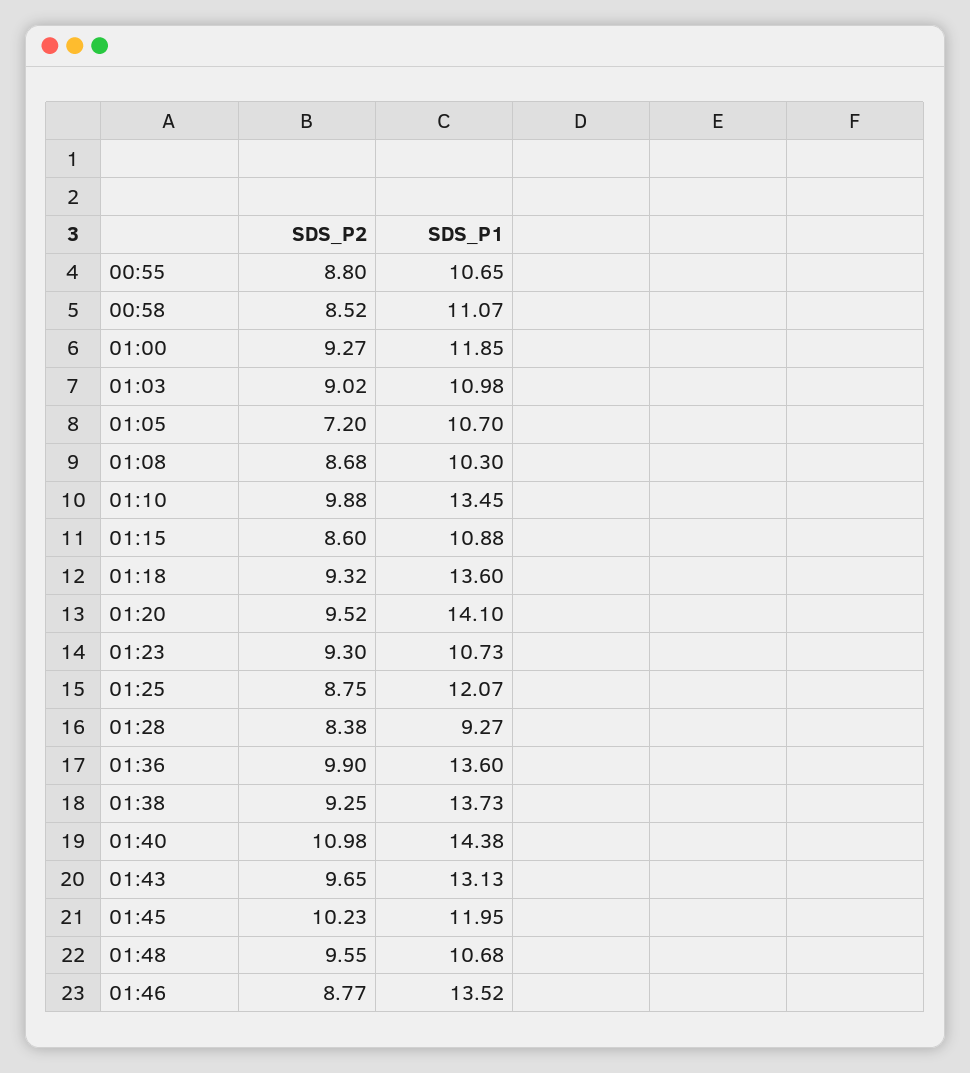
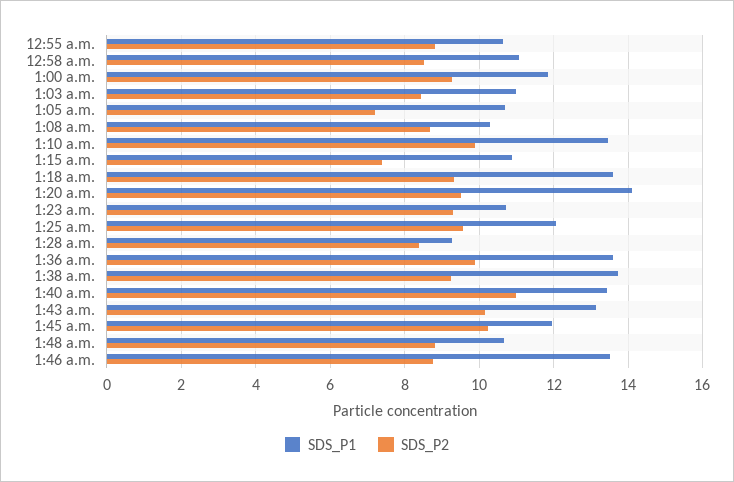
SDS_P2, 01:03: 9.02 -> 8.4
SDS_P2, 01:15: 8.6 -> 7.4
SDS_P2, 01:25: 8.75 -> 9.6
SDS_P1, 01:40: 14.38 -> 13.4
SDS_P2, 01:43: 9.65 -> 10.2
SDS_P2, 01:48: 9.55 -> 8.8

